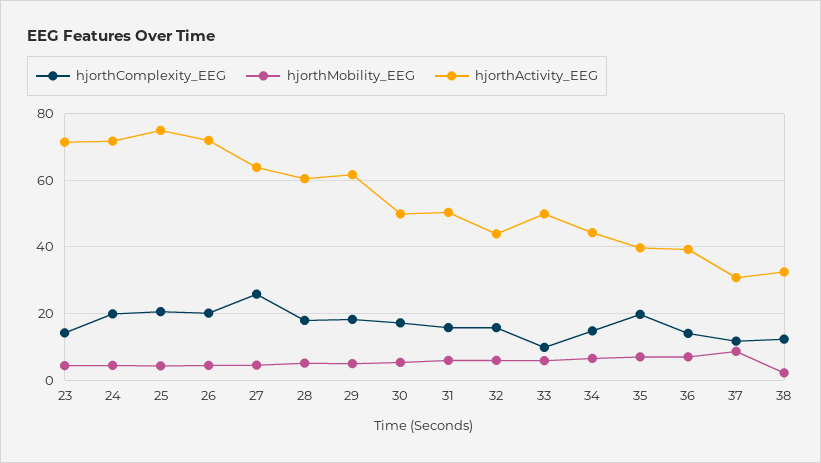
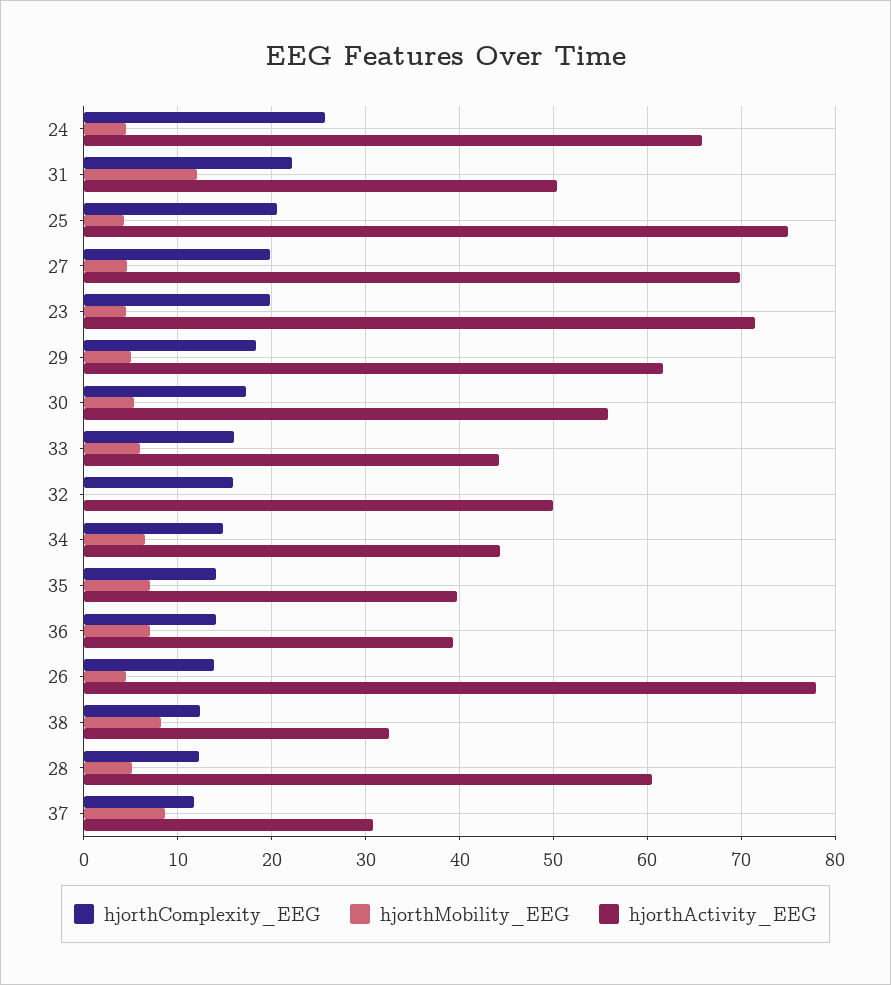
hjorthComplexity_EEG, 23: 14 -> 20
hjorthComplexity_EEG, 24: 20 -> 26
hjorthActivity_EEG, 24: 72 -> 66
hjorthComplexity_EEG, 26: 20 -> 14
hjorthActivity_EEG, 26: 72 -> 78
hjorthComplexity_EEG, 27: 26 -> 20
hjorthActivity_EEG, 27: 64 -> 70
hjorthComplexity_EEG, 28: 18 -> 12
hjorthActivity_EEG, 30: 50 -> 56
hjorthComplexity_EEG, 31: 16 -> 22
hjorthMobility_EEG, 31: 6 -> 12
hjorthMobility_EEG, 32: 6 -> 0
hjorthActivity_EEG, 32: 44 -> 50
hjorthComplexity_EEG, 33: 10 -> 16
hjorthActivity_EEG, 33: 50 -> 44
hjorthComplexity_EEG, 35: 20 -> 14
hjorthMobility_EEG, 38: 2 -> 8

